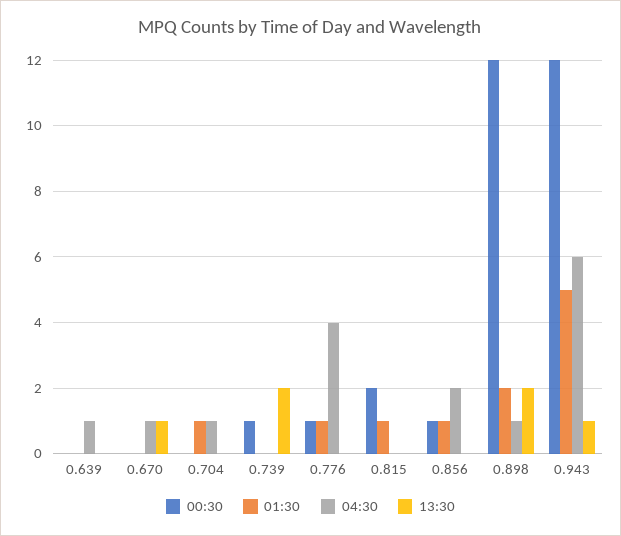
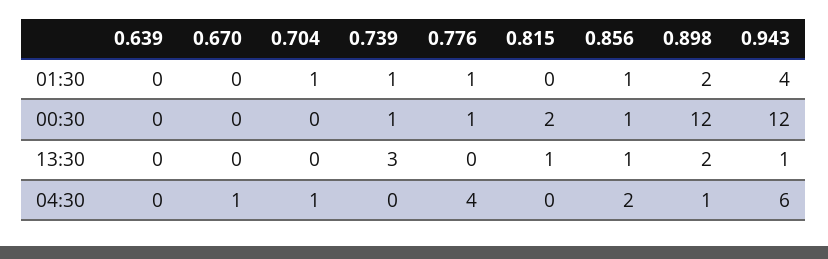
04:30, 0.639: 1 -> 0
13:30, 0.670: 1 -> 0
01:30, 0.739: 0 -> 1
13:30, 0.739: 2 -> 3
01:30, 0.815: 1 -> 0
13:30, 0.815: 0 -> 1
13:30, 0.856: 0 -> 1
01:30, 0.943: 5 -> 4

